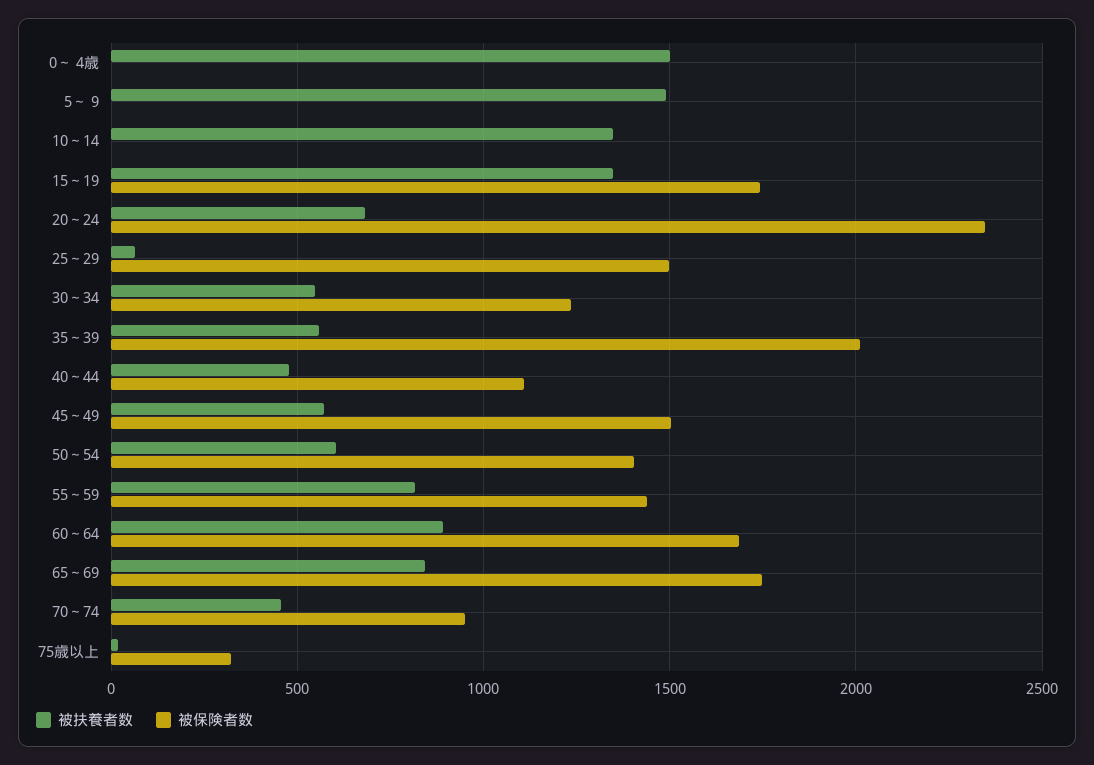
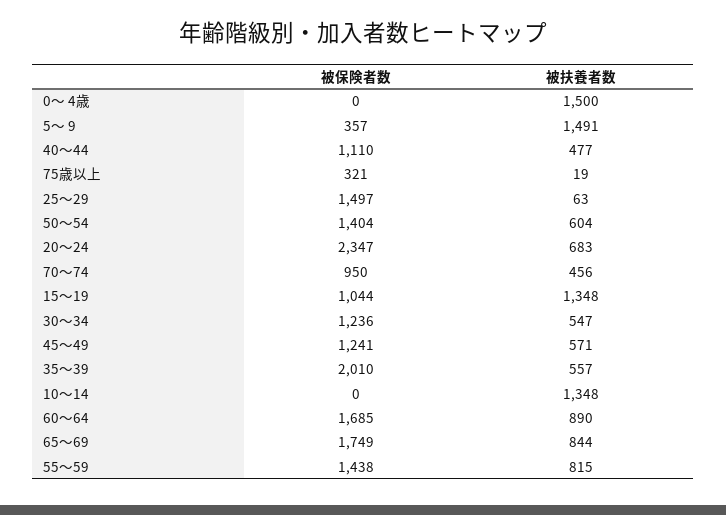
被保険者数, 5～ 9: 0 -> 357
被保険者数, 15～19: 1750 -> 1044
被保険者数, 45～49: 1500 -> 1241

